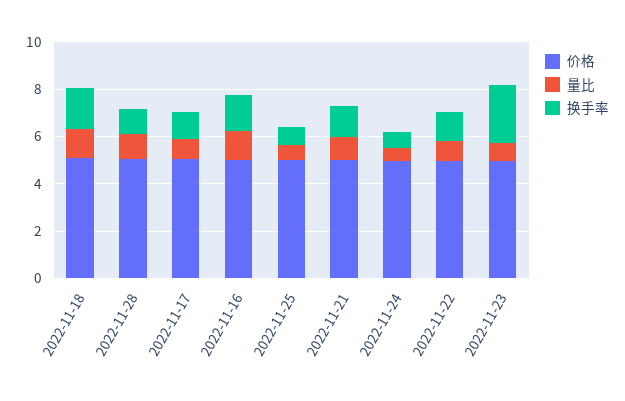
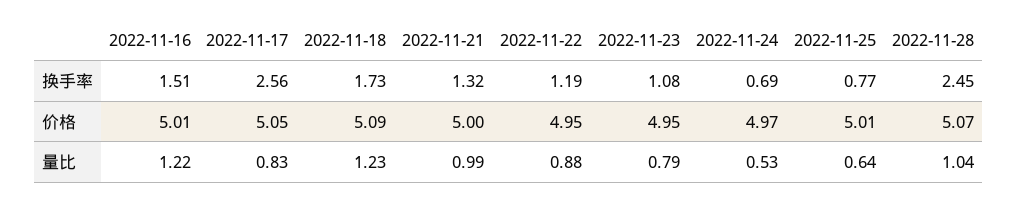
换手率, 2022-11-28: 1 -> 2.45
换手率, 2022-11-17: 1 -> 2.56
换手率, 2022-11-23: 2.5 -> 1.08

